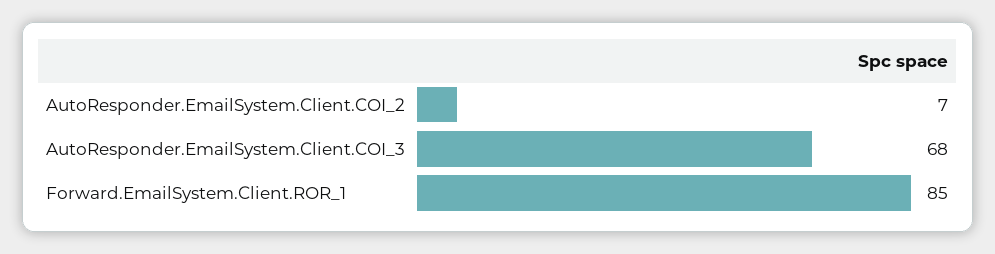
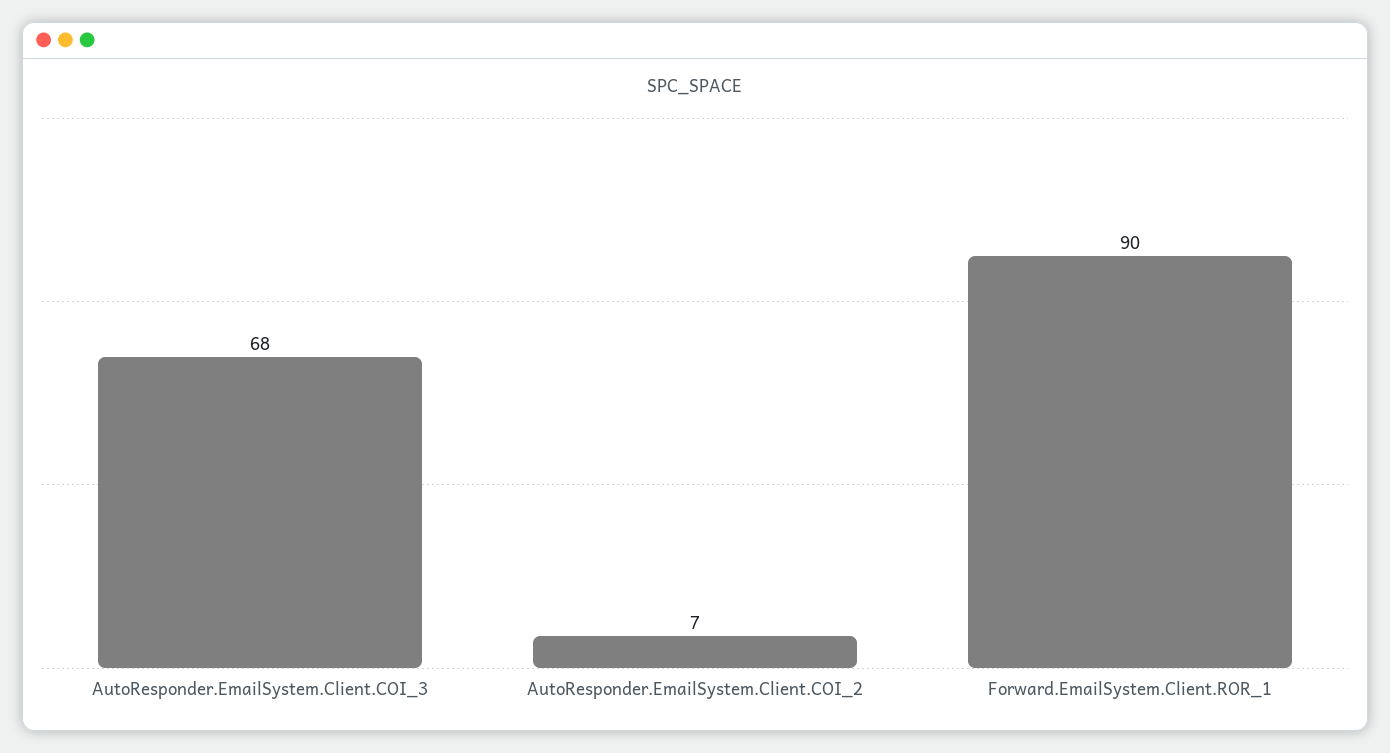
Forward.EmailSystem.Client.ROR_1: 85 -> 90

